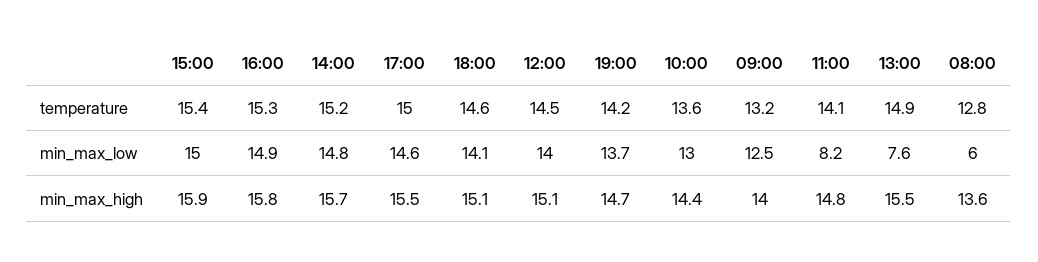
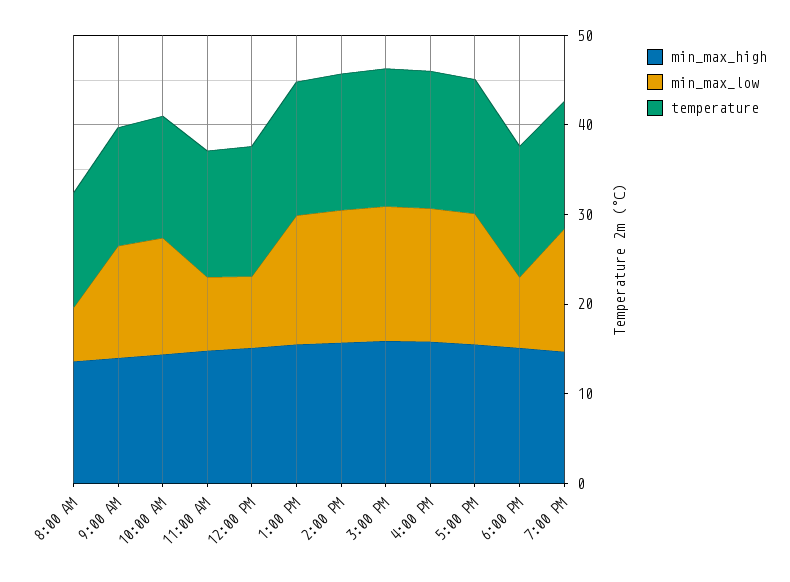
min_max_low, 18:00: 14.1 -> 8
min_max_low, 12:00: 14 -> 8
min_max_low, 13:00: 7.6 -> 14

